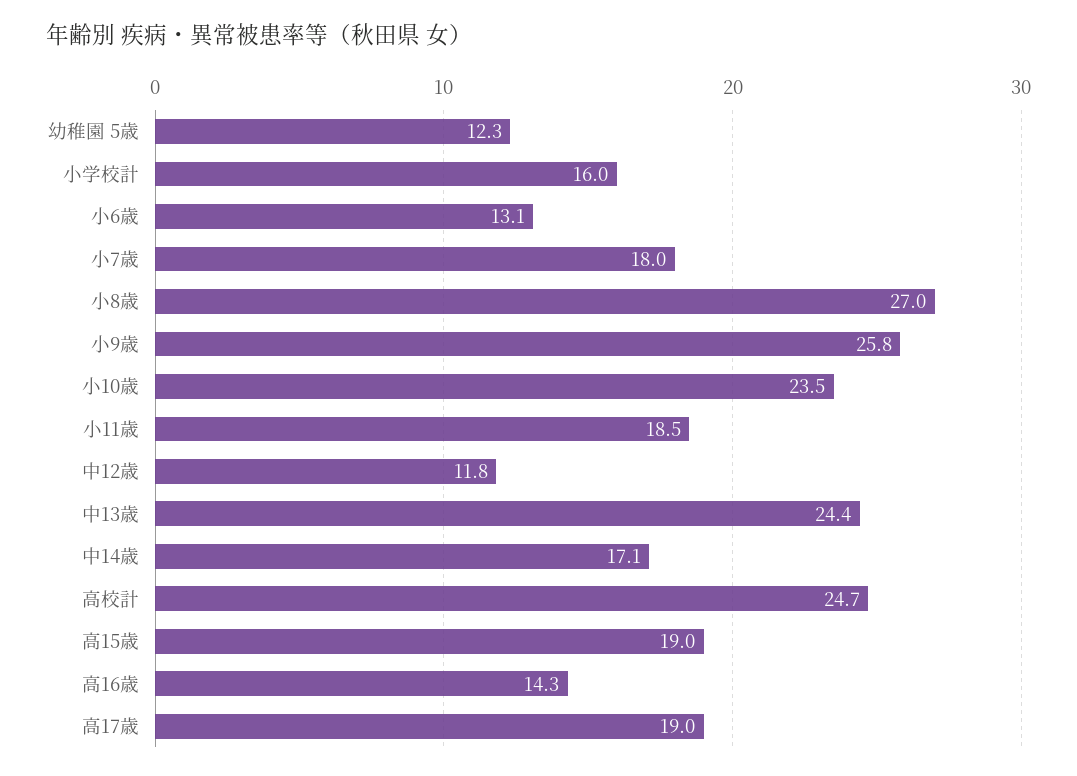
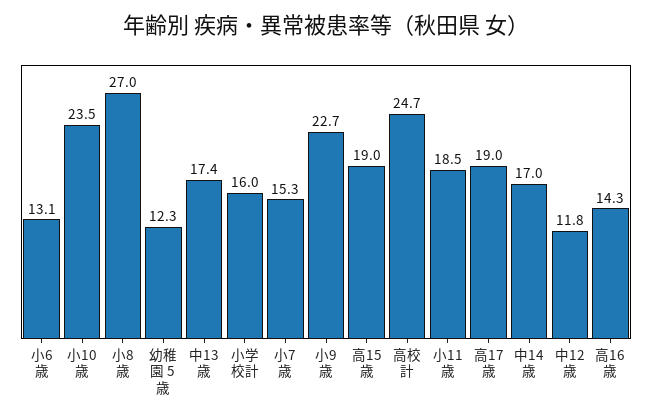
小7歳: 18 -> 15.3
小9歳: 25.8 -> 22.7
中13歳: 24.4 -> 17.4
中14歳: 17.1 -> 17

